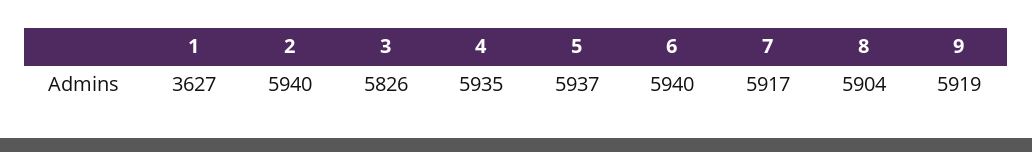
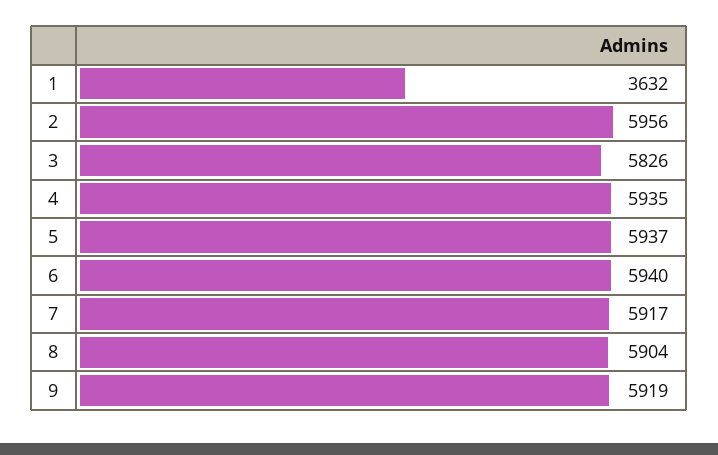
1: 3627 -> 3632
2: 5940 -> 5956

